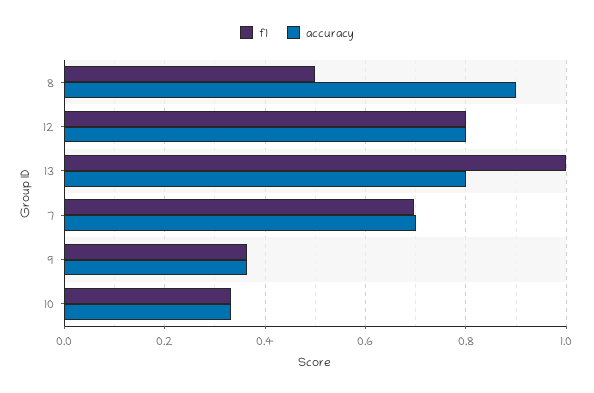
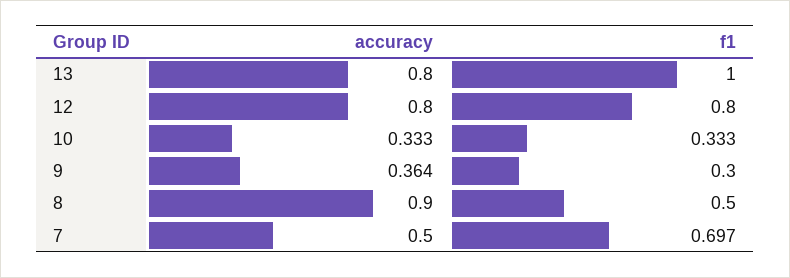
accuracy, 7: 0.7 -> 0.5
f1, 9: 0.36 -> 0.3

